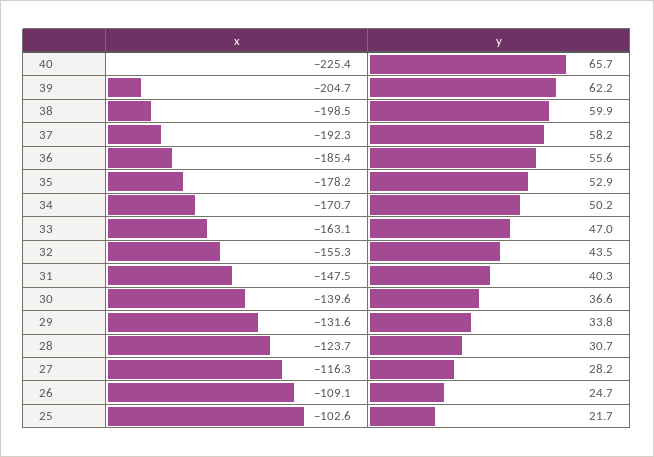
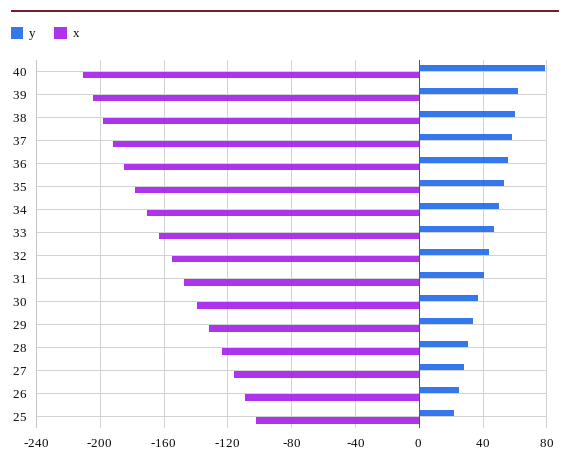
x, 40: -225.4 -> -210
y, 40: 65.7 -> 80

